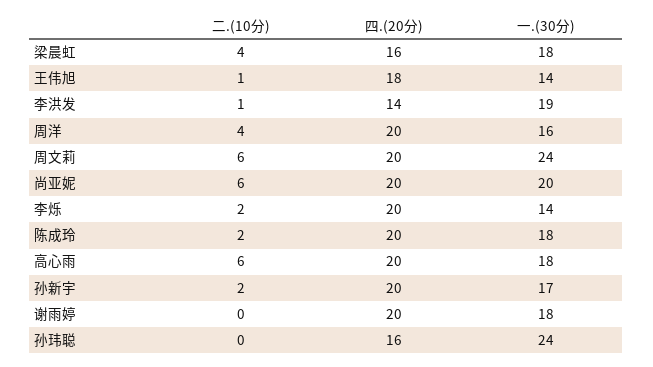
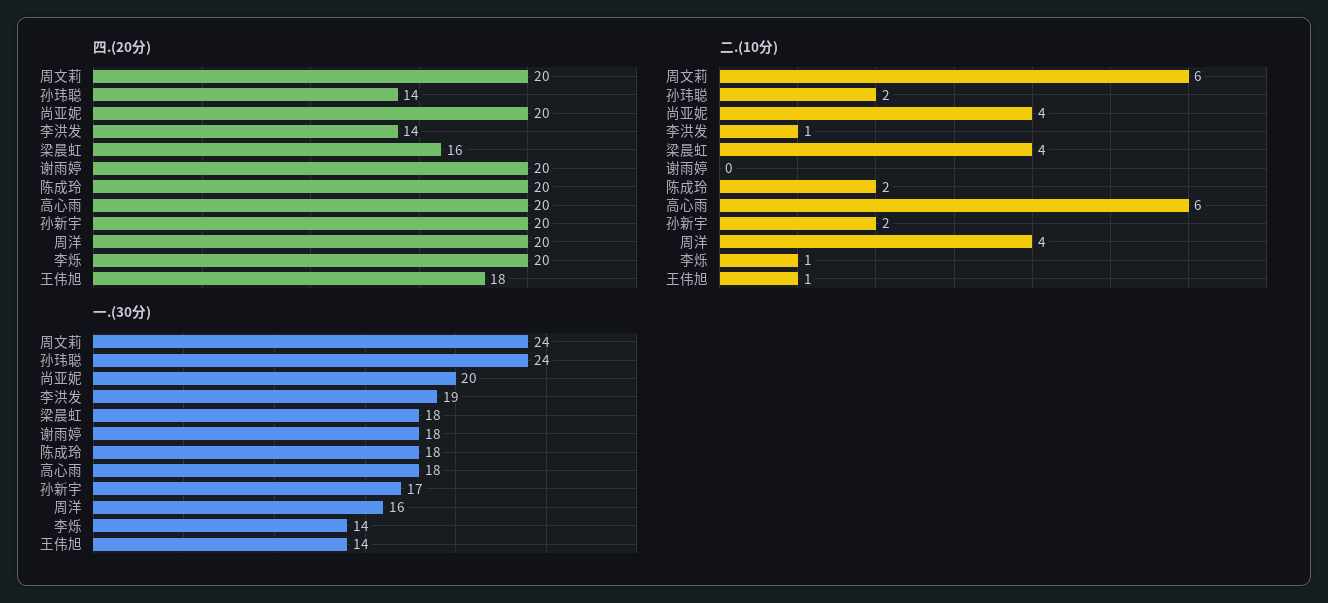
二.(10分), 尚亚妮: 6 -> 4
二.(10分), 李烁: 2 -> 1
二.(10分), 孙玮聪: 0 -> 2
四.(20分), 孙玮聪: 16 -> 14

